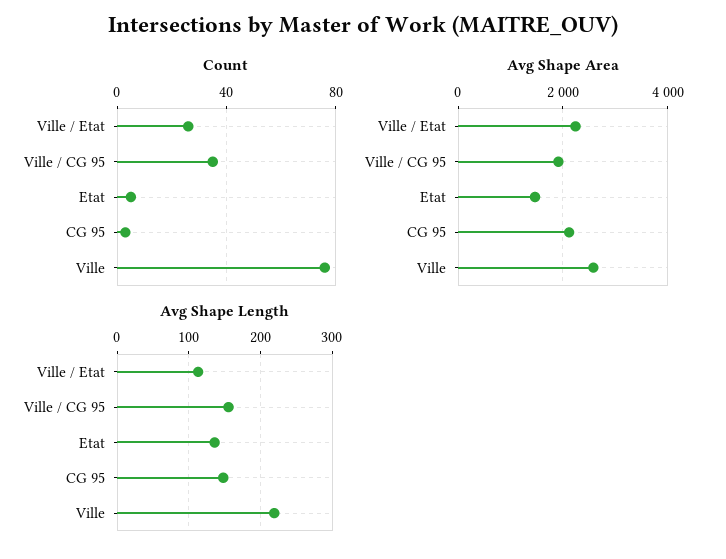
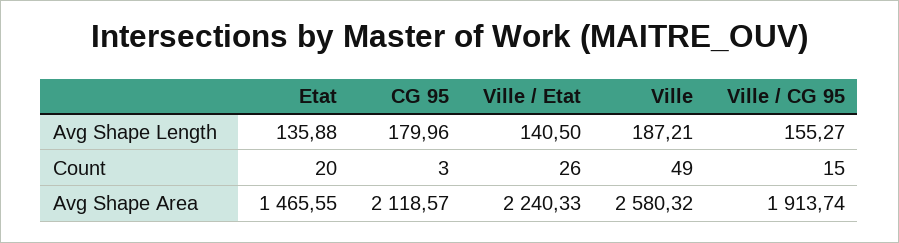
Count, Ville / CG 95: 35 -> 15
Count, Etat: 5 -> 20
Count, Ville: 75 -> 49
Avg Shape Length, Ville / Etat: 110 -> 140.5
Avg Shape Length, CG 95: 150 -> 179.96
Avg Shape Length, Ville: 220 -> 187.21

